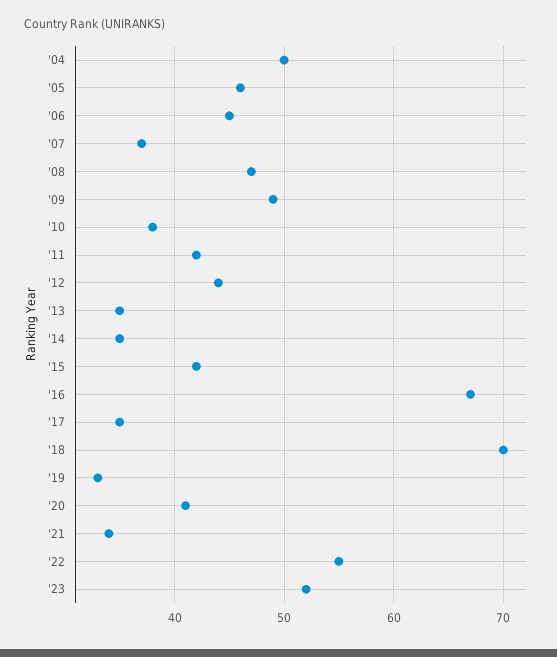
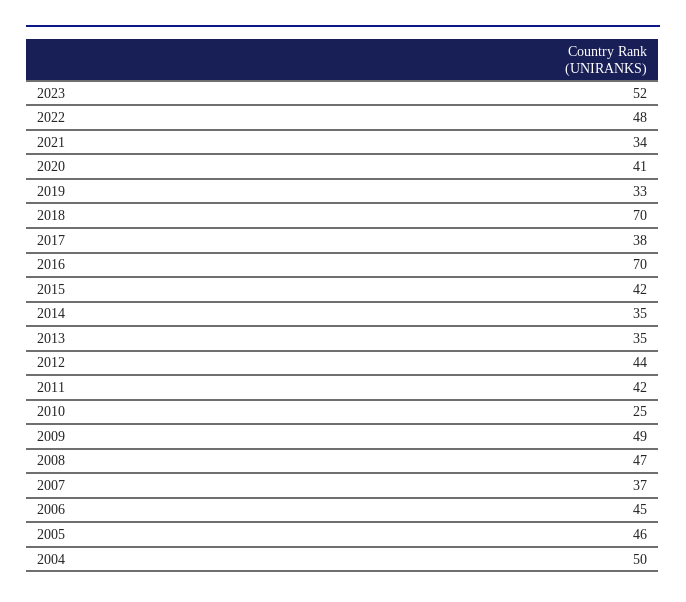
'10: 38 -> 25
'16: 67 -> 70
'17: 35 -> 38
'22: 55 -> 48

